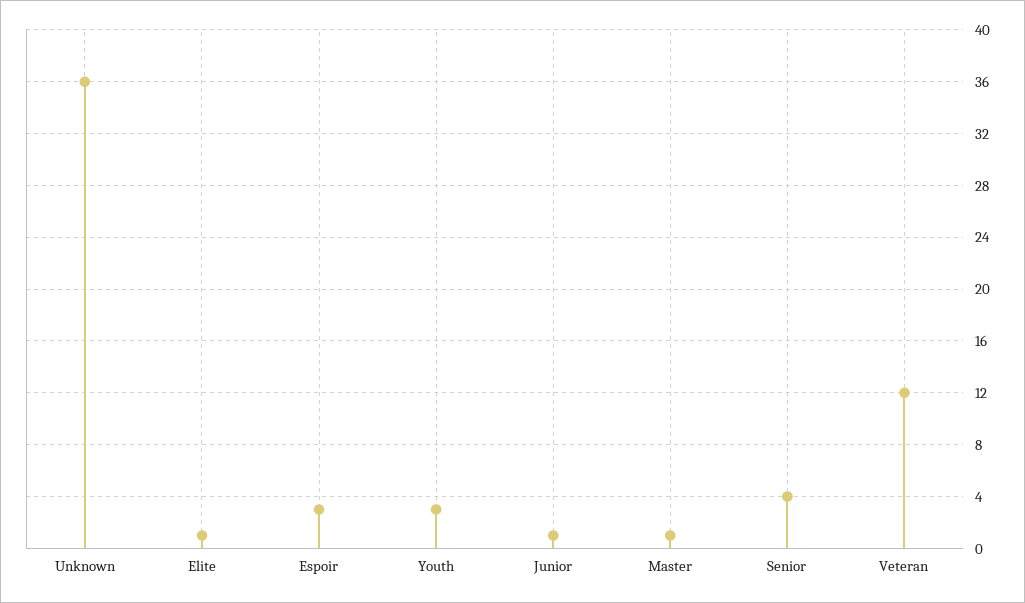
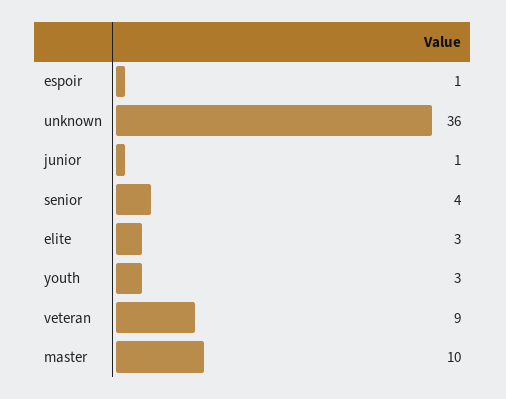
Elite: 1 -> 3
Espoir: 3 -> 1
Master: 1 -> 10
Veteran: 12 -> 9

